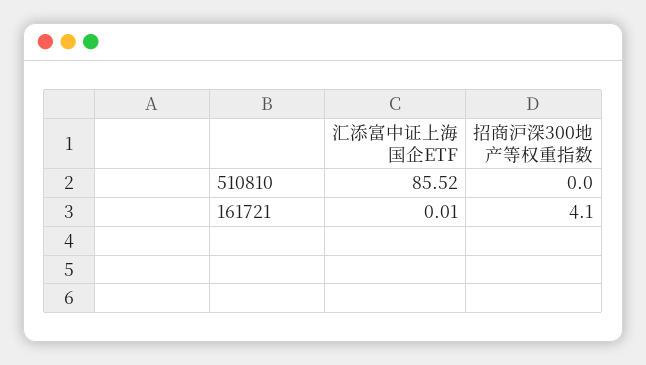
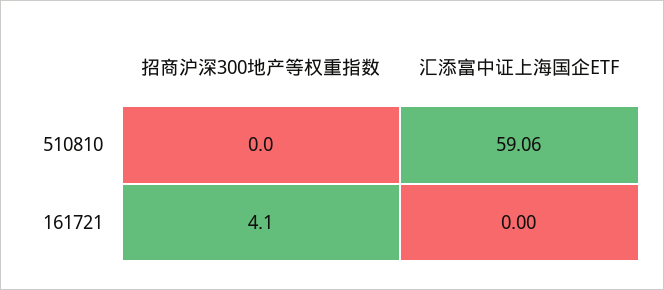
汇添富中证上海国企ETF, 510810: 85.52 -> 59.06
汇添富中证上海国企ETF, 161721: 0.01 -> 0

